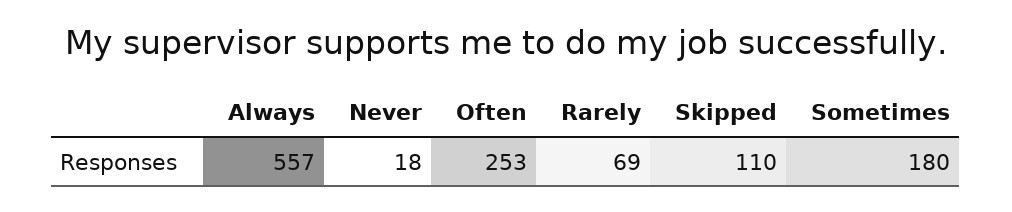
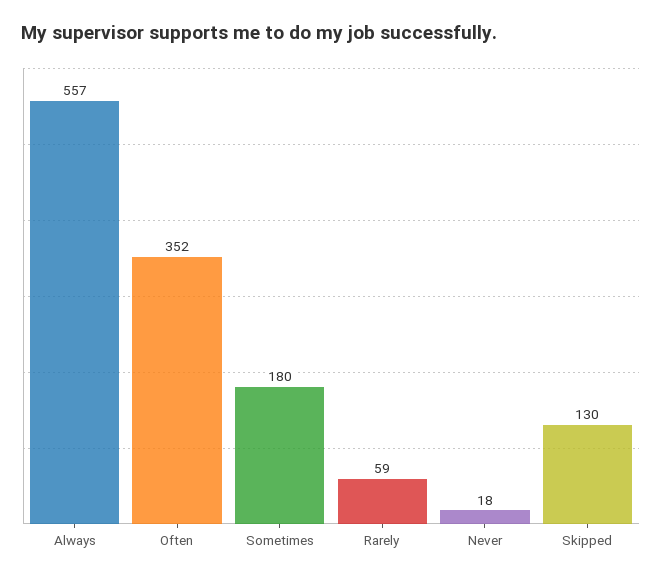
Often: 253 -> 352
Rarely: 69 -> 59
Skipped: 110 -> 130

